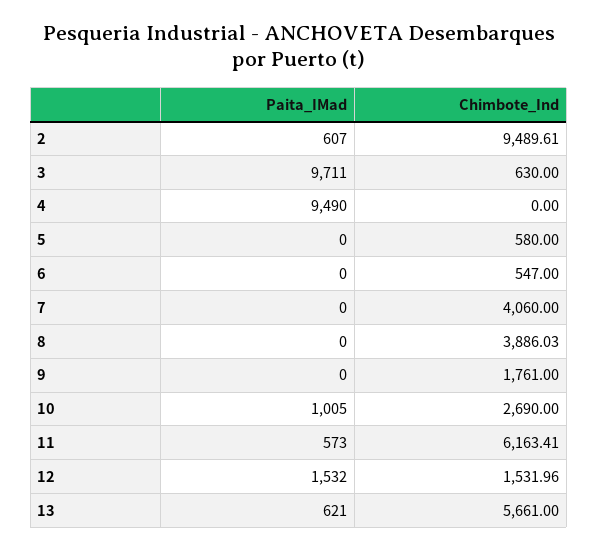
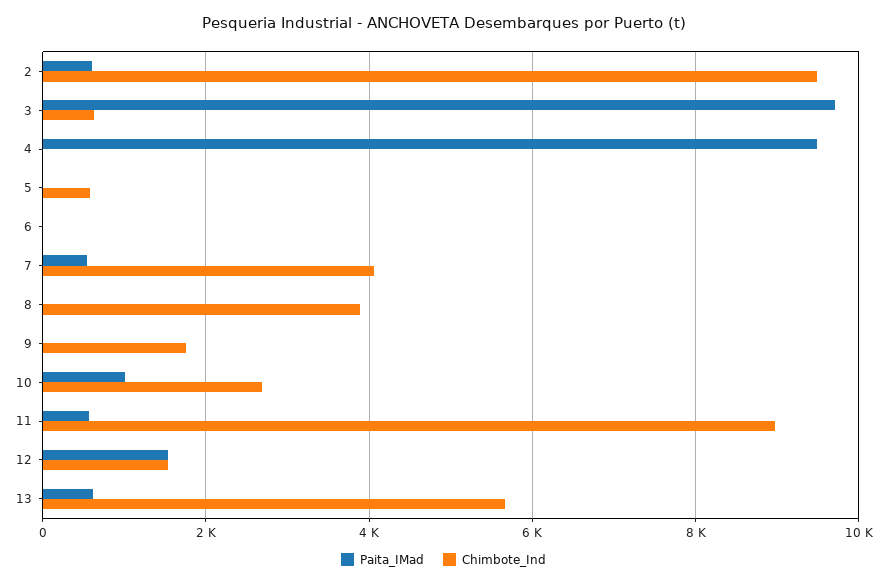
Chimbote_Ind, 6: 547 -> 0
Paita_IMad, 7: 0 -> 600
Chimbote_Ind, 11: 6163.41 -> 9000

